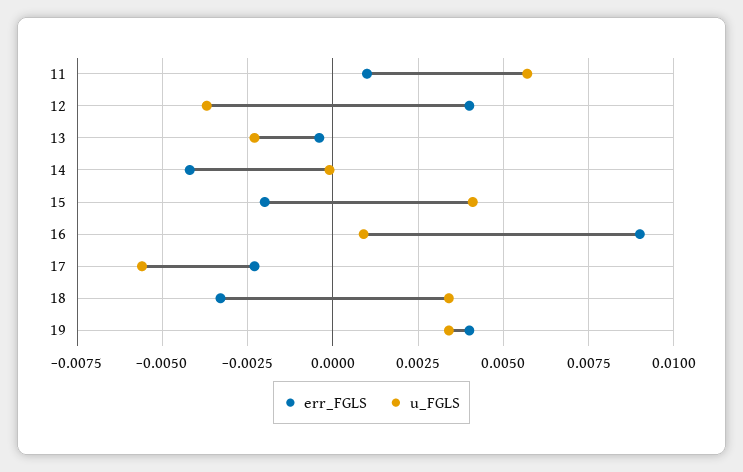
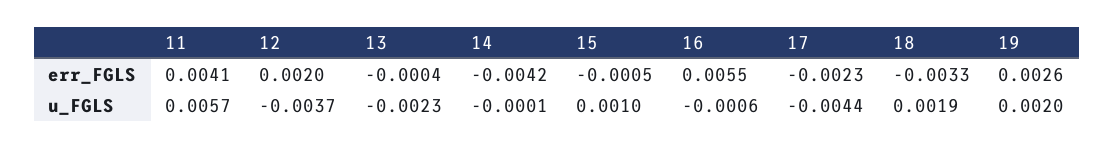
err_FGLS, 11: 0.001 -> 0.0041
err_FGLS, 12: 0.004 -> 0.002
err_FGLS, 15: -0.002 -> -0.0005
u_FGLS, 15: 0.004 -> 0.001
err_FGLS, 16: 0.009 -> 0.0055
u_FGLS, 16: 0.001 -> -0.0006
u_FGLS, 17: -0.0055 -> -0.0044
u_FGLS, 18: 0.0035 -> 0.0019
err_FGLS, 19: 0.004 -> 0.0026
u_FGLS, 19: 0.0035 -> 0.002

